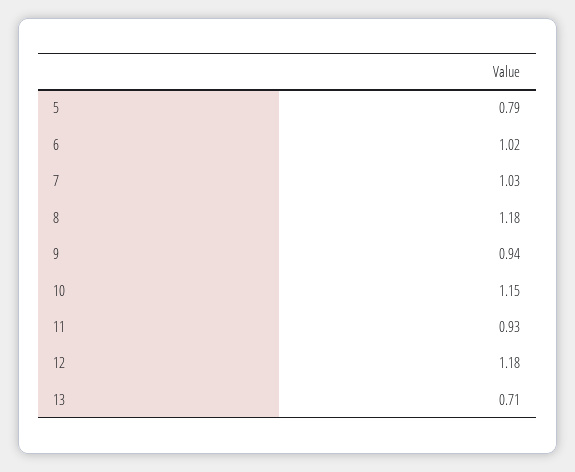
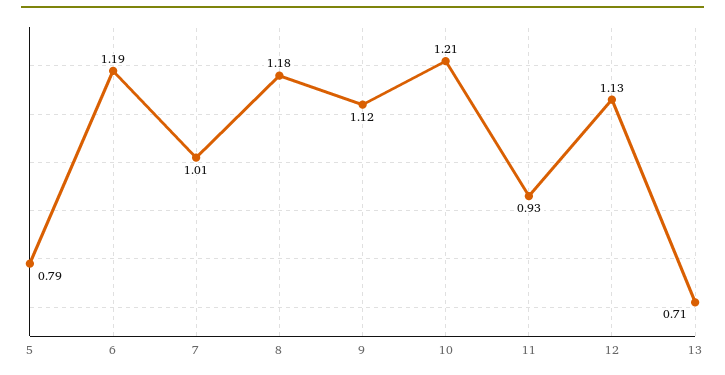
6: 1.02 -> 1.19
7: 1.03 -> 1.01
9: 0.94 -> 1.12
10: 1.15 -> 1.21
12: 1.18 -> 1.13

